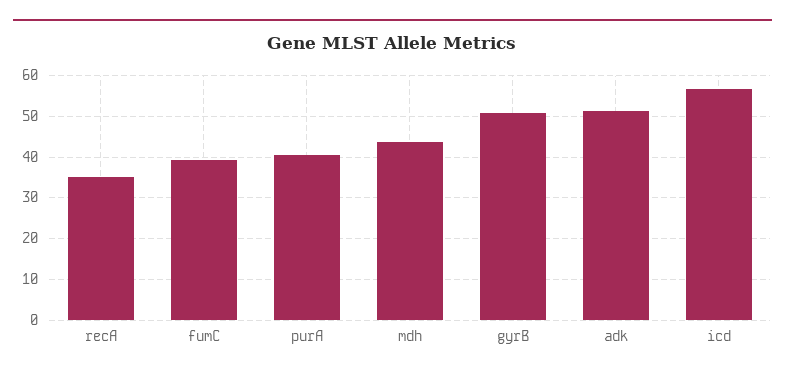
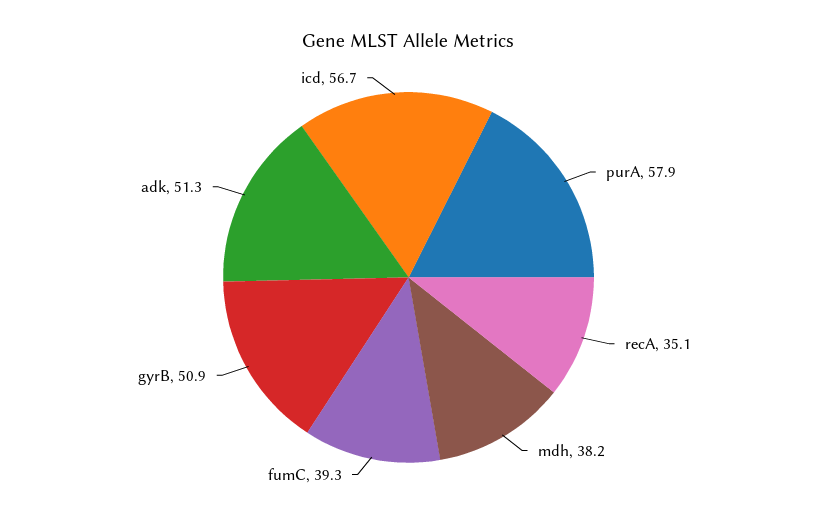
purA: 40 -> 57.9
mdh: 44 -> 38.2

